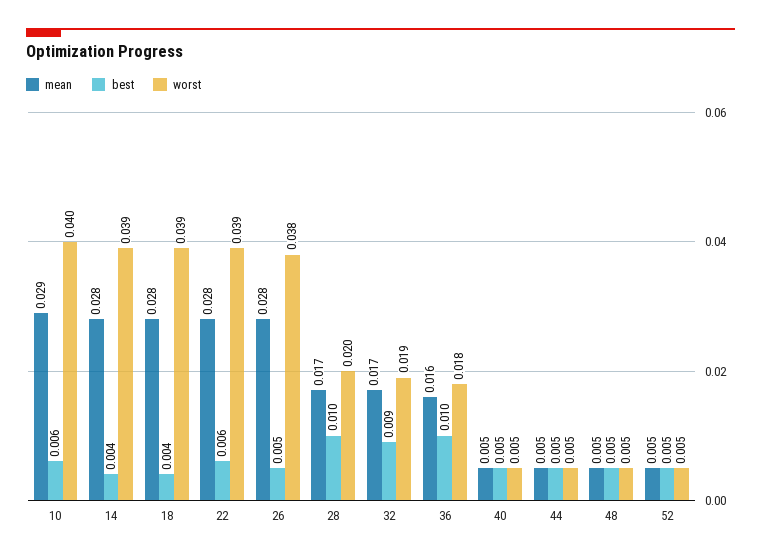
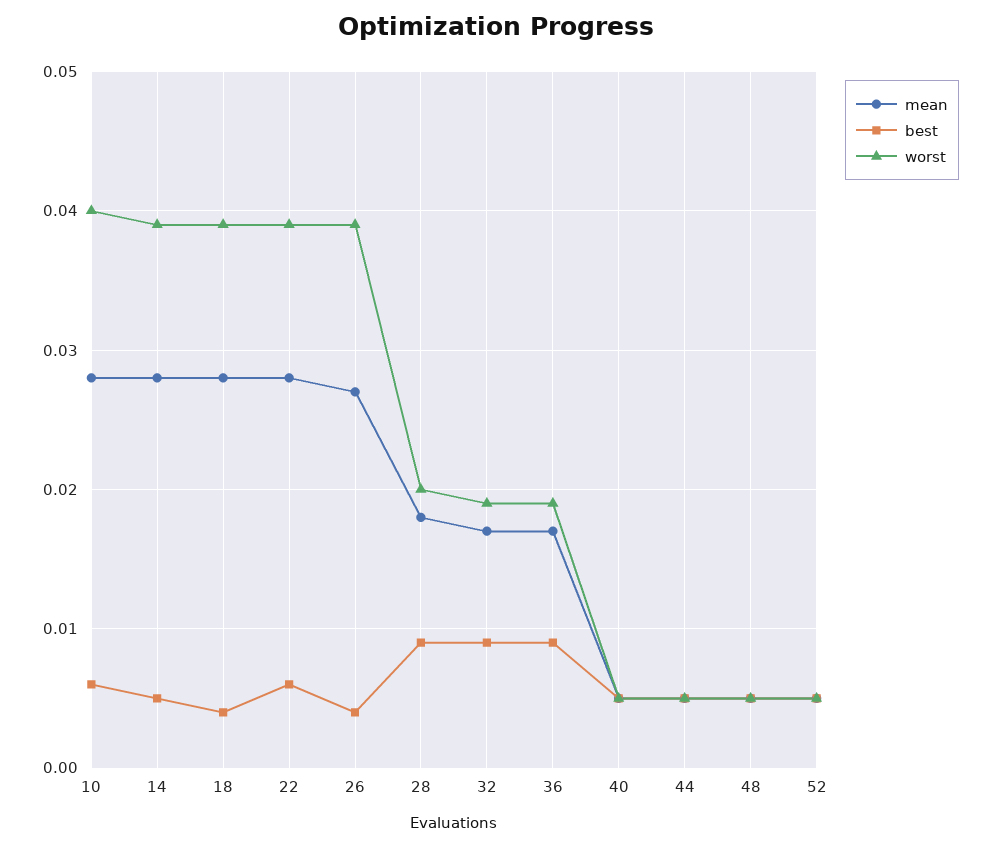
mean, 10: 0.029 -> 0.028
best, 14: 0.004 -> 0.005
mean, 26: 0.028 -> 0.027
best, 26: 0.005 -> 0.004
worst, 26: 0.038 -> 0.039
mean, 28: 0.017 -> 0.018
best, 28: 0.01 -> 0.009
mean, 36: 0.016 -> 0.017
best, 36: 0.01 -> 0.009
worst, 36: 0.018 -> 0.019

